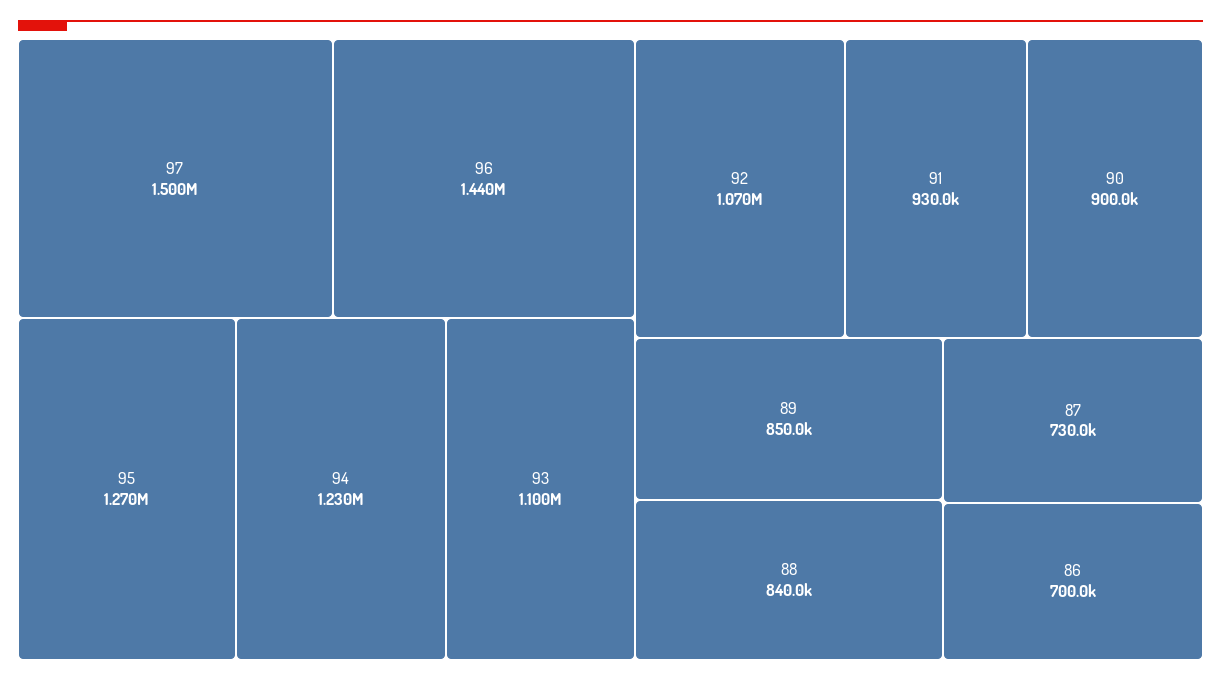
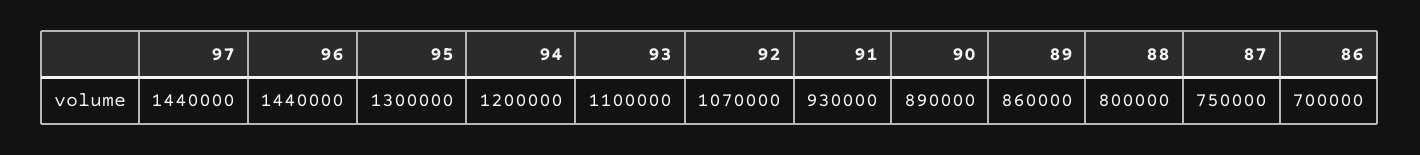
97: 1500000 -> 1440000
95: 1270000 -> 1300000
94: 1230000 -> 1200000
90: 900000 -> 890000
89: 850000 -> 860000
88: 840000 -> 800000
87: 730000 -> 750000

